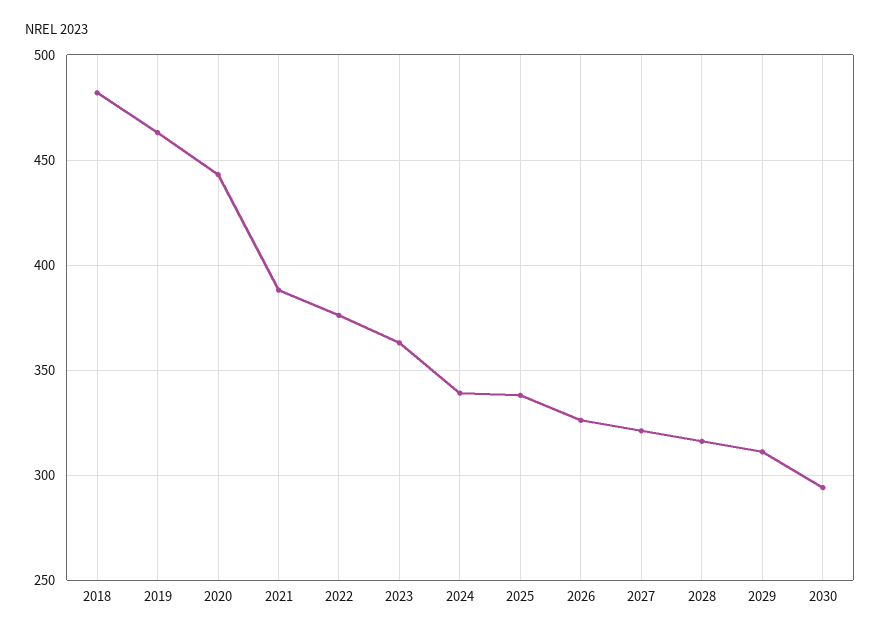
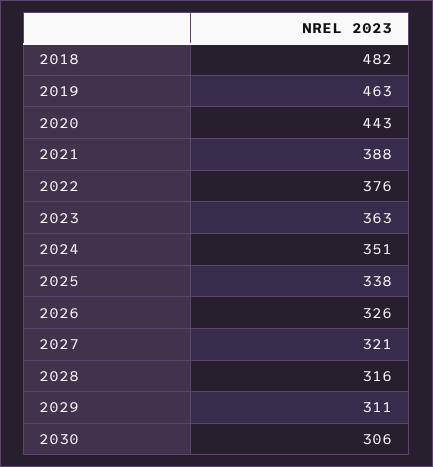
2024: 340 -> 351
2030: 295 -> 306

